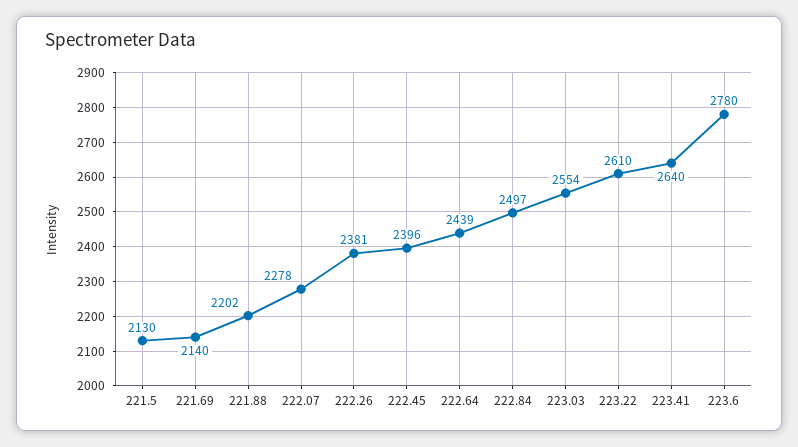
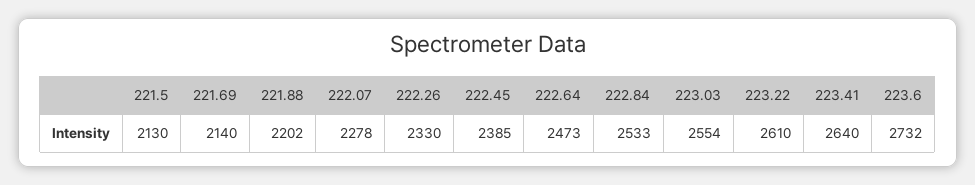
222.26: 2381 -> 2330
222.45: 2396 -> 2385
222.64: 2439 -> 2473
222.84: 2497 -> 2533
223.6: 2780 -> 2732

